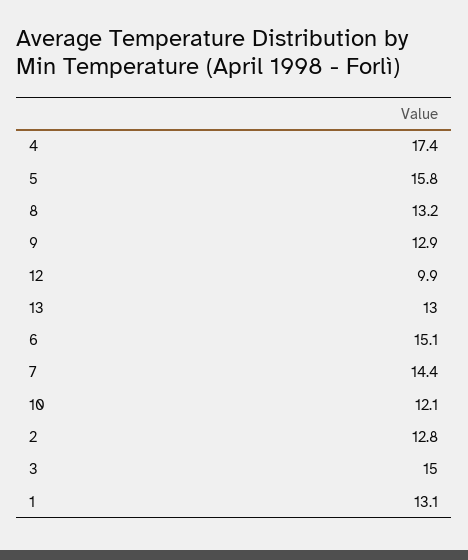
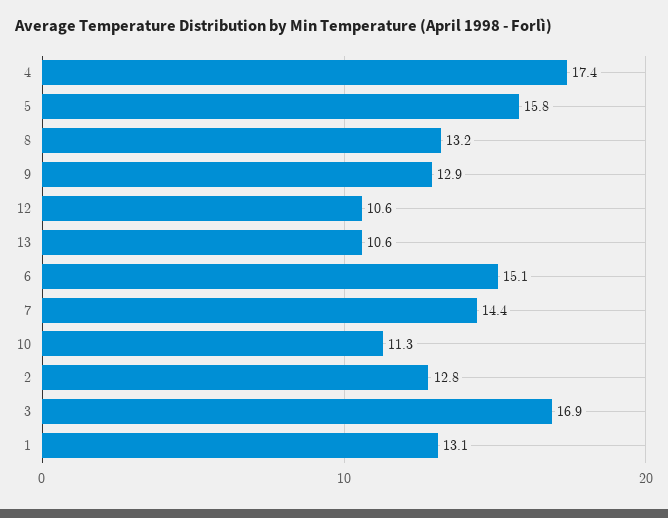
12: 9.9 -> 10.6
13: 13 -> 10.6
10: 12.1 -> 11.3
3: 15 -> 16.9

